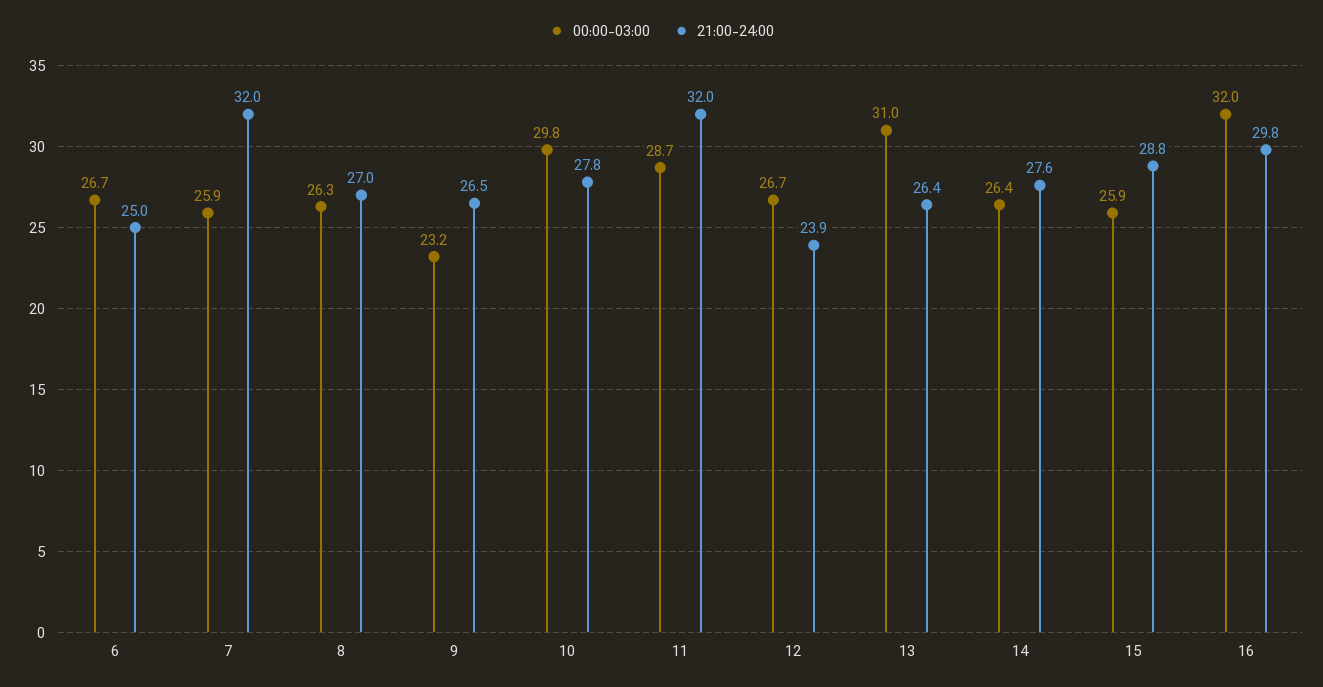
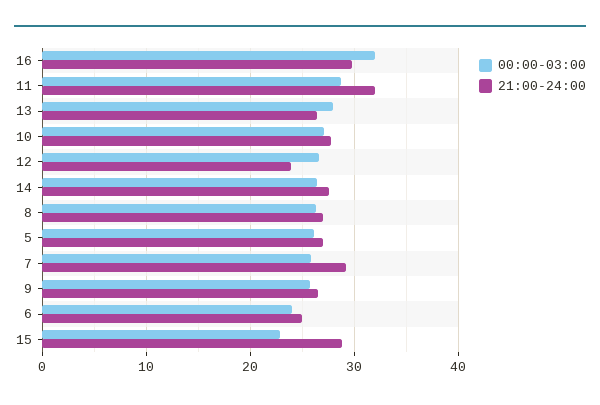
00:00-03:00, 6: 26.7 -> 24
21:00-24:00, 7: 32 -> 29
00:00-03:00, 9: 23.2 -> 26
00:00-03:00, 10: 29.8 -> 27
00:00-03:00, 13: 31 -> 28
00:00-03:00, 15: 25.9 -> 23
00:00-03:00, 5: none -> 26
21:00-24:00, 5: none -> 27

